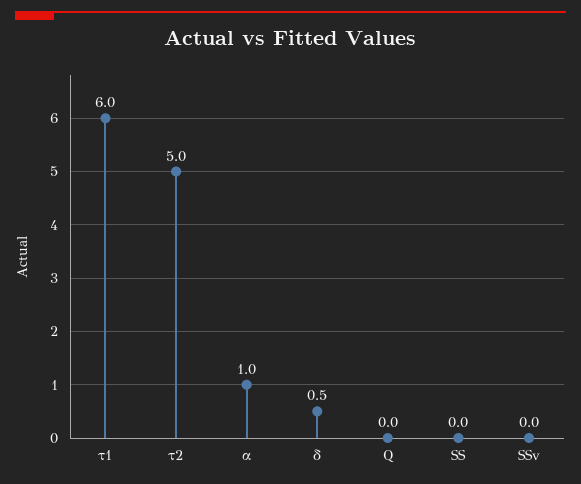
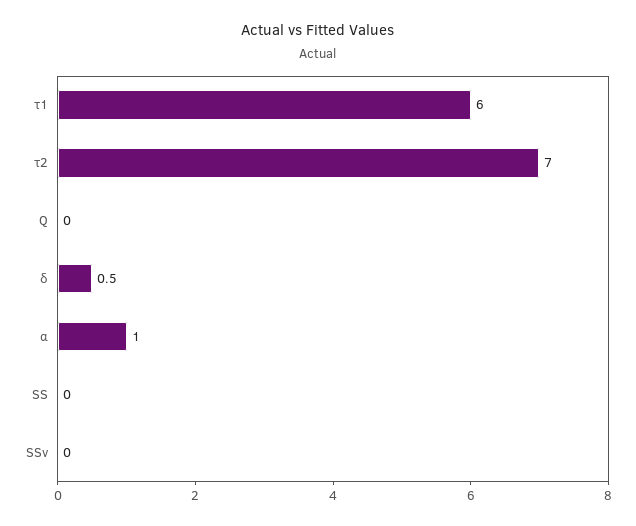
τ2: 5 -> 7

